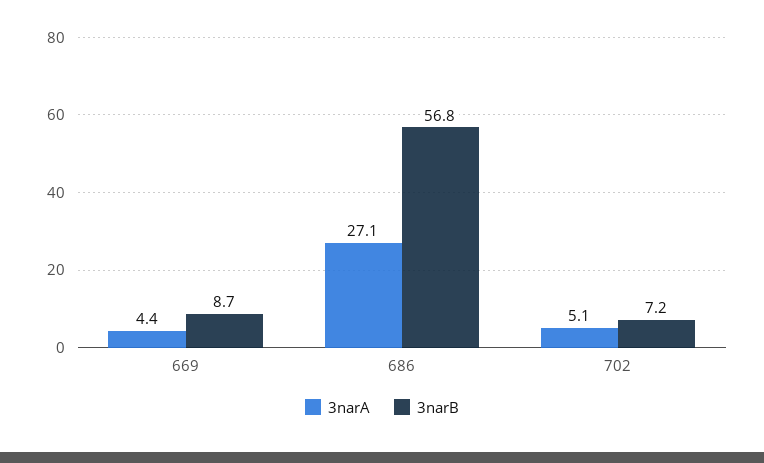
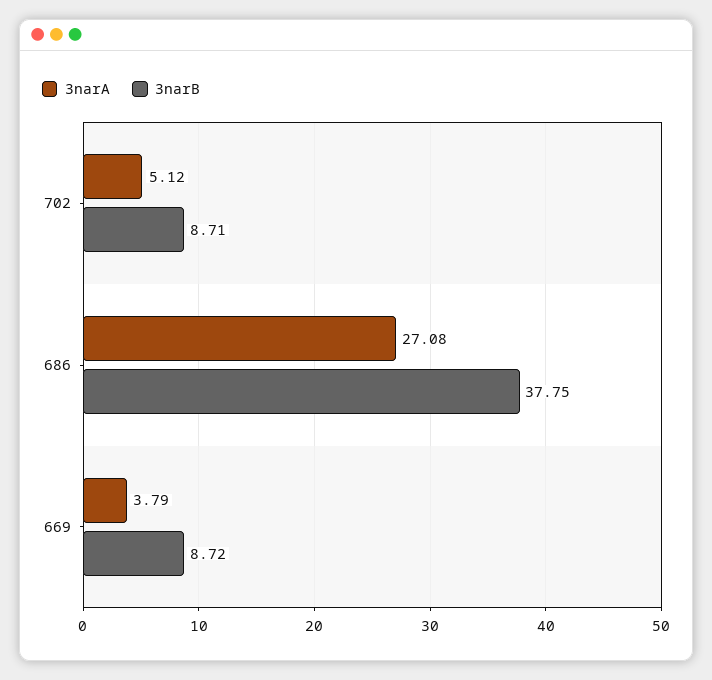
3narA, 669: 4.4 -> 3.79
3narB, 686: 56.8 -> 37.75
3narB, 702: 7.2 -> 8.71

